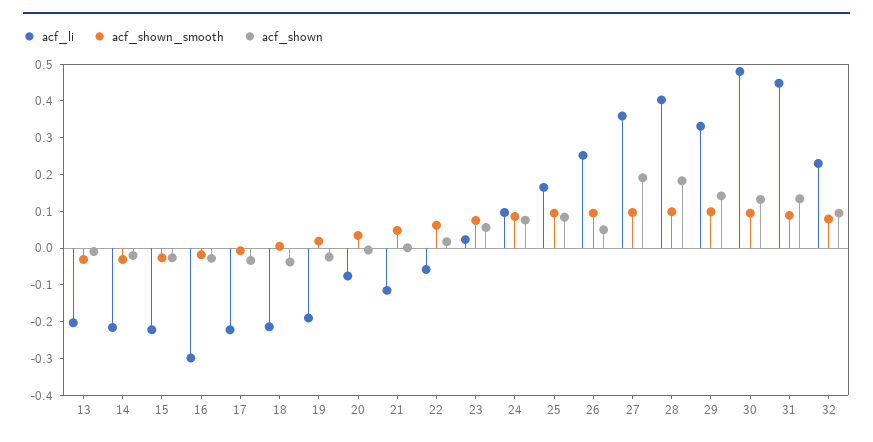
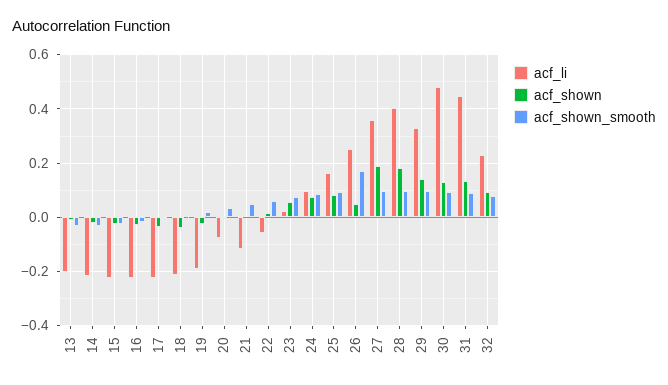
acf_li, 16: -0.3 -> -0.225
acf_shown_smooth, 26: 0.1 -> 0.175

